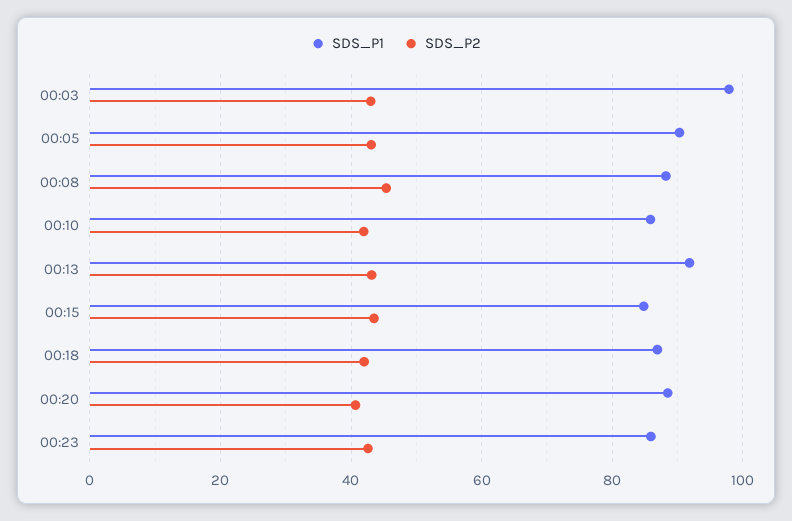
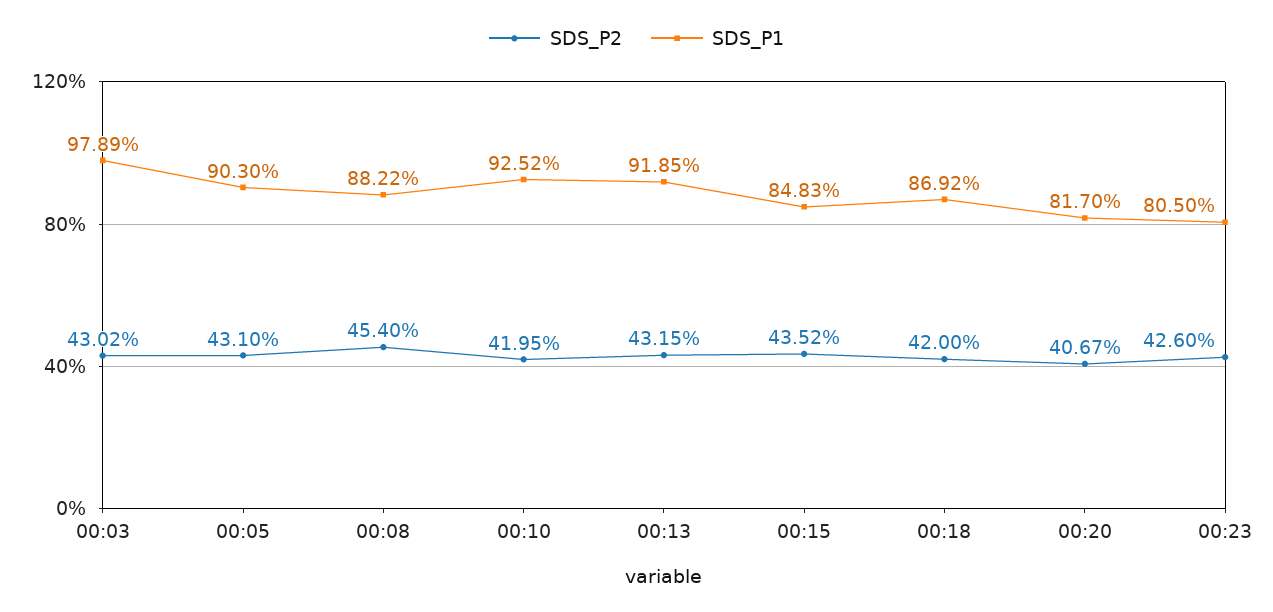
SDS_P1, 00:10: 86 -> 92.52
SDS_P1, 00:20: 88 -> 81.7
SDS_P1, 00:23: 86 -> 80.5

